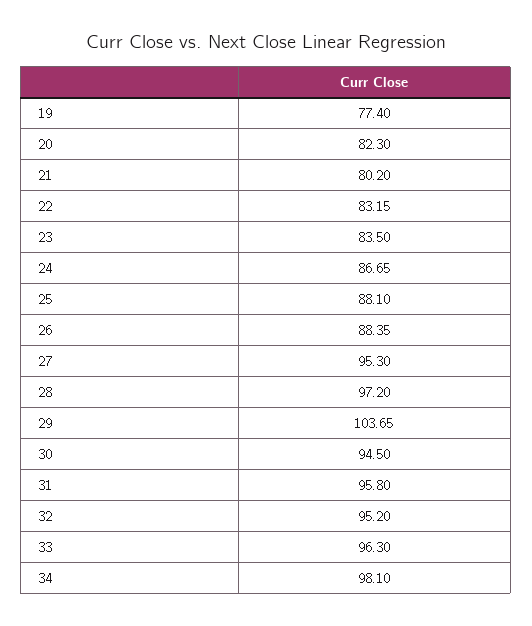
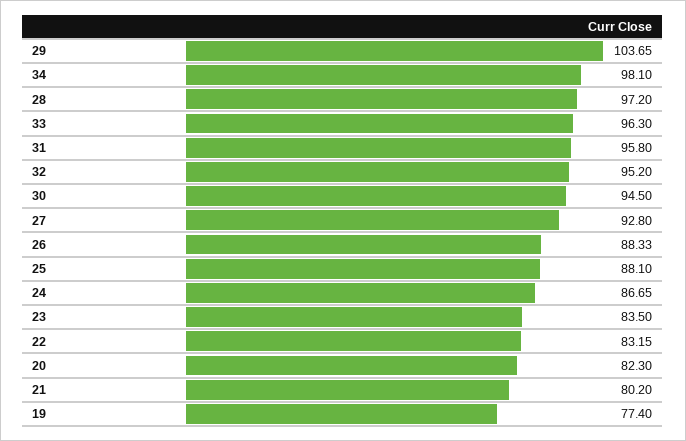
26: 88.35 -> 88.33
27: 95.3 -> 92.8

